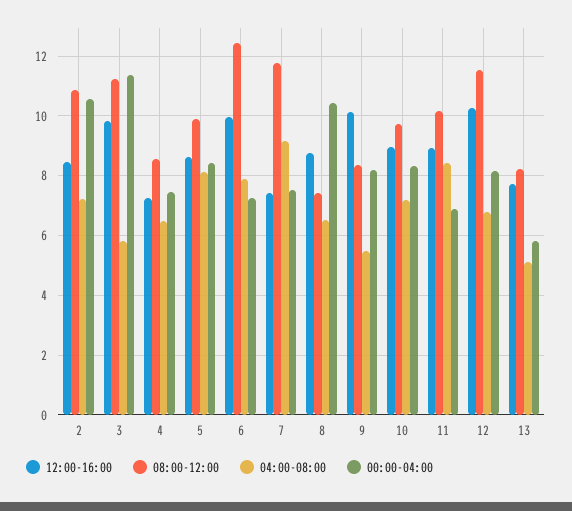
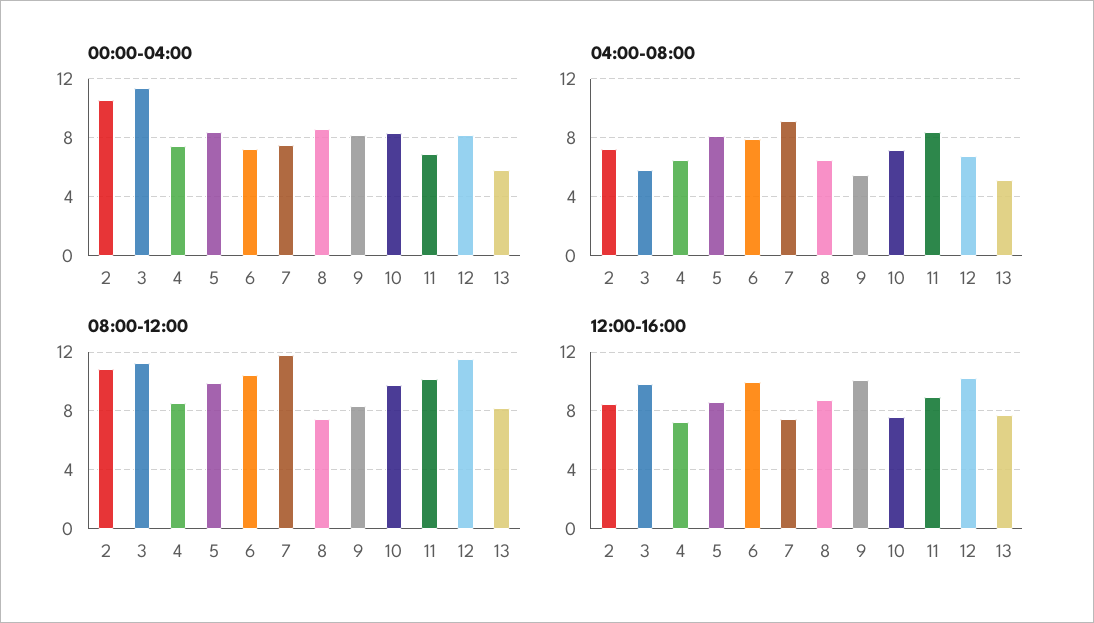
08:00-12:00, 6: 12.5 -> 10.5
00:00-04:00, 8: 10.5 -> 8.5
12:00-16:00, 10: 9 -> 7.5

